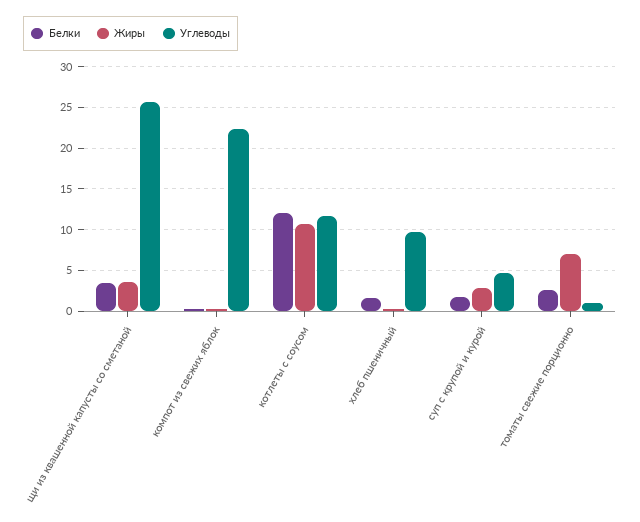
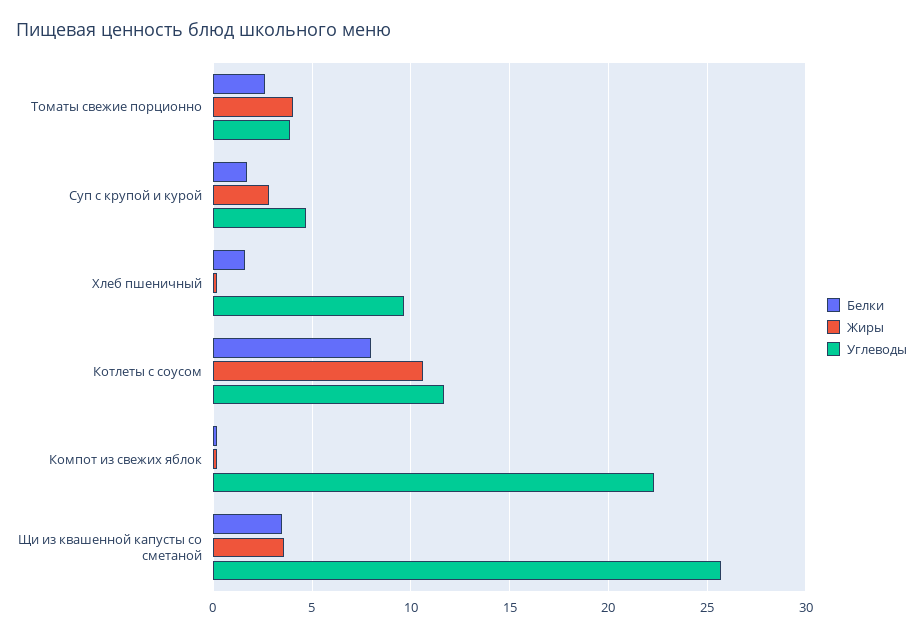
Белки, котлеты с соусом: 12 -> 8
Жиры, томаты свежие порционно: 7 -> 4
Углеводы, томаты свежие порционно: 1 -> 4

